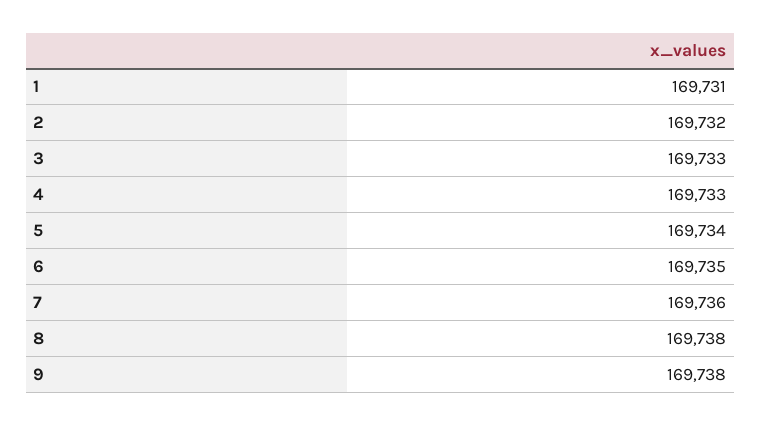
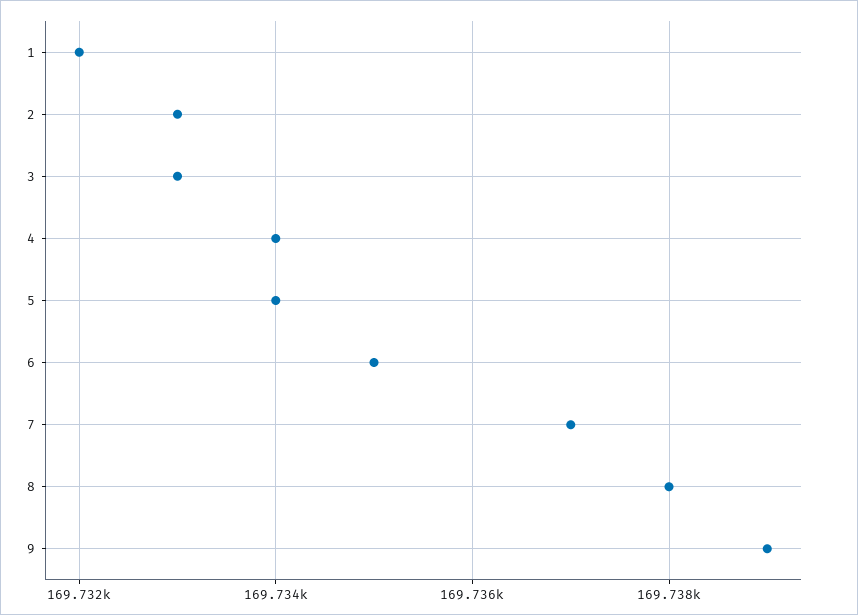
1: 169731 -> 169732
2: 169732 -> 169733
4: 169733 -> 169734
7: 169736 -> 169737
9: 169738 -> 169739

